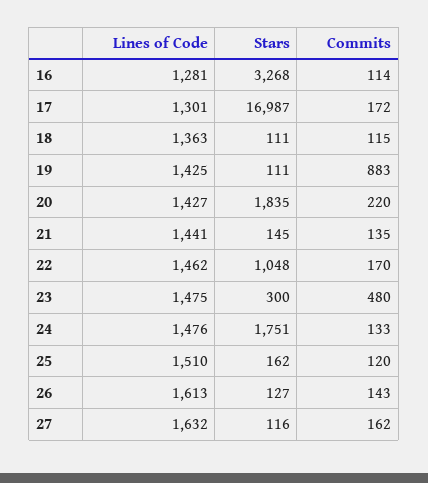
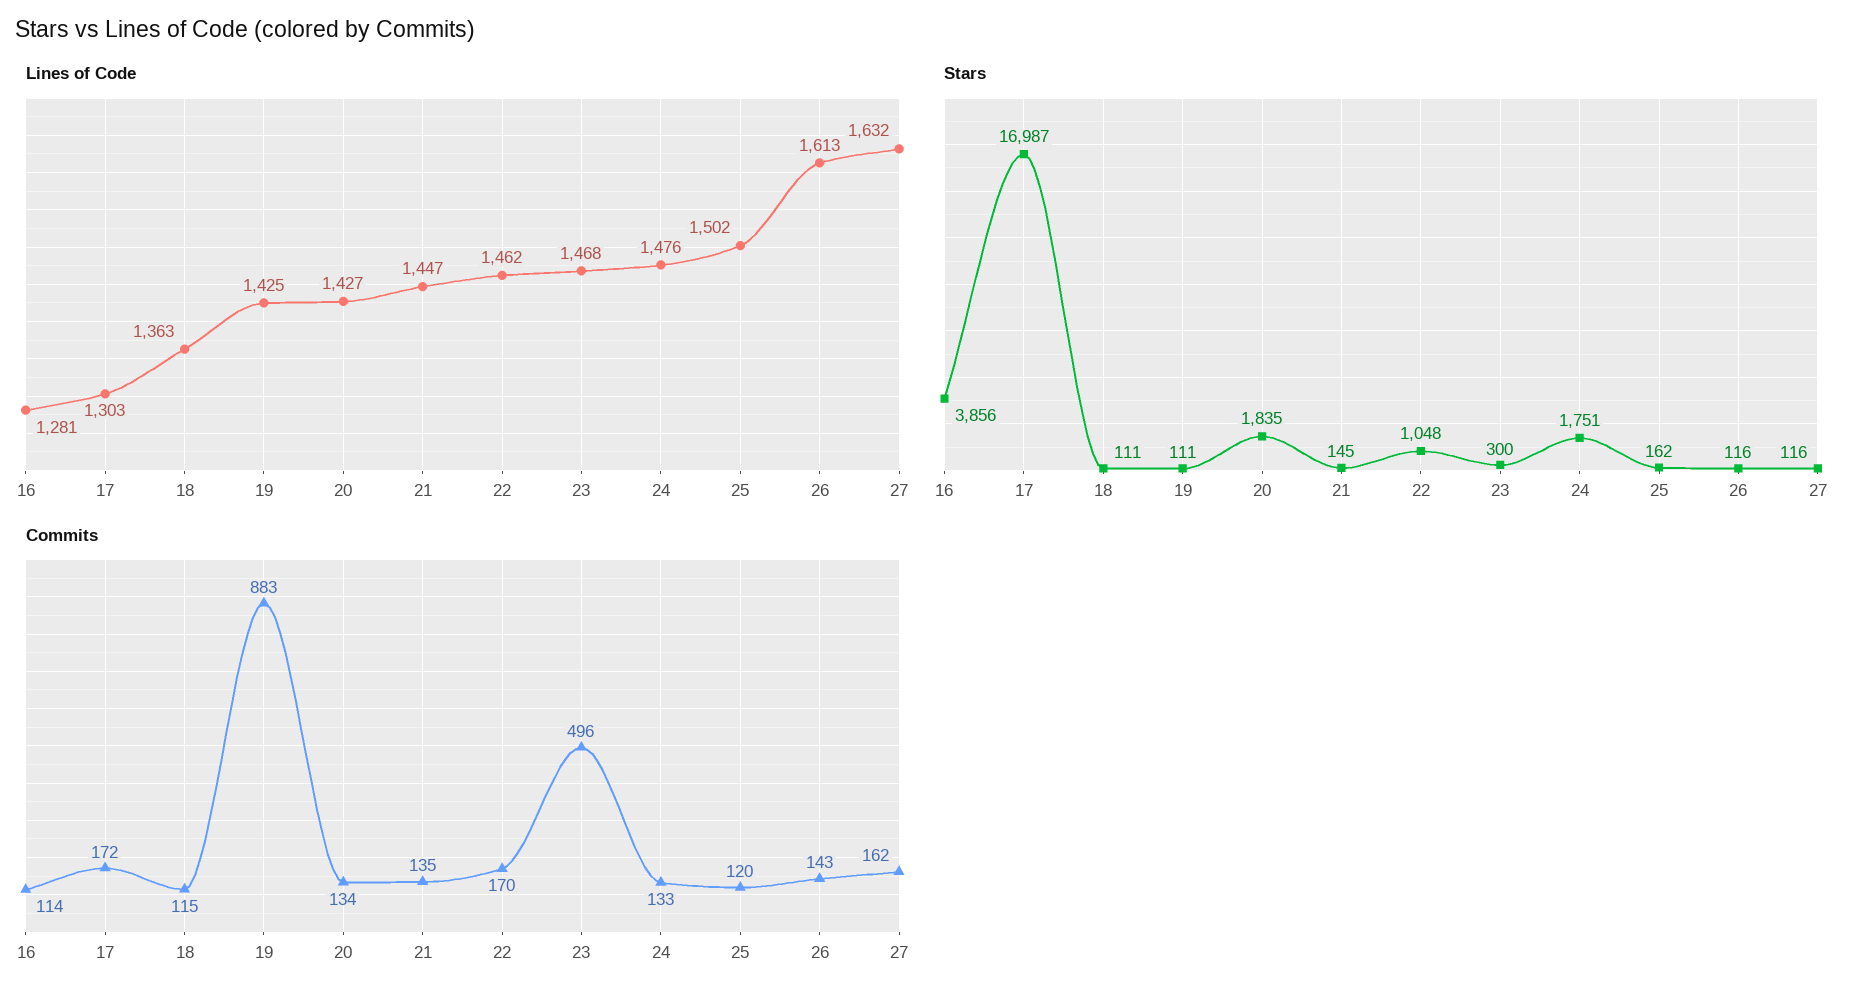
Stars, 16: 3268 -> 3856
Lines of Code, 17: 1301 -> 1303
Commits, 20: 220 -> 134
Lines of Code, 21: 1441 -> 1447
Lines of Code, 23: 1475 -> 1468
Commits, 23: 480 -> 496
Lines of Code, 25: 1510 -> 1502
Stars, 26: 127 -> 116

